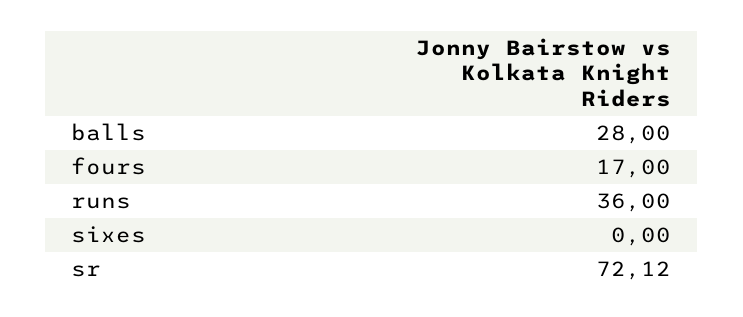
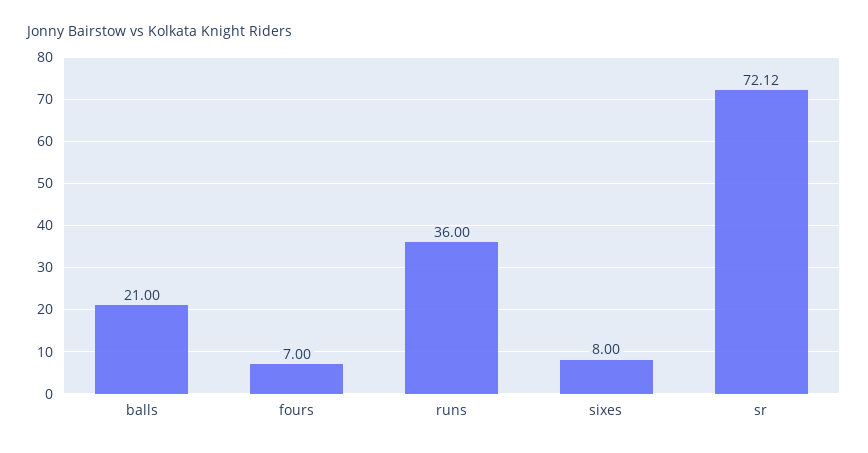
balls: 28 -> 21
fours: 17 -> 7
sixes: 0 -> 8

